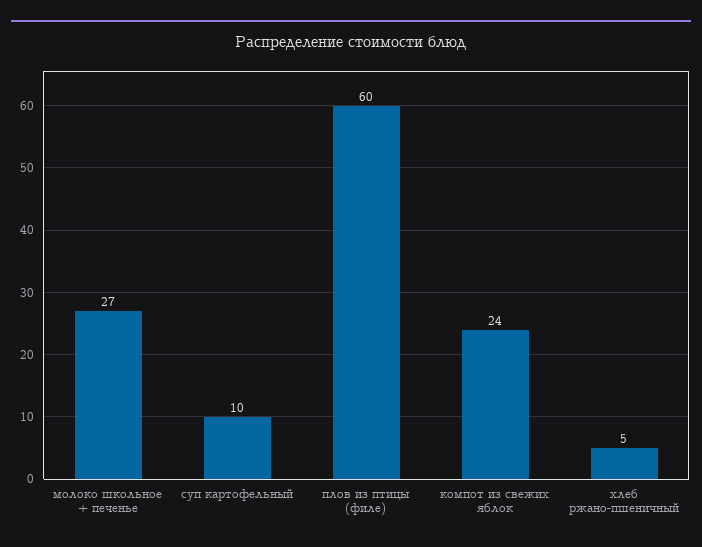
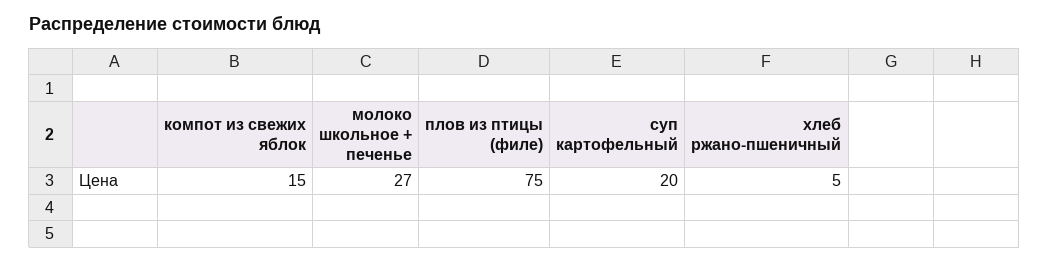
суп картофельный: 10 -> 20
плов из птицы (филе): 60 -> 75
компот из свежих яблок: 24 -> 15

